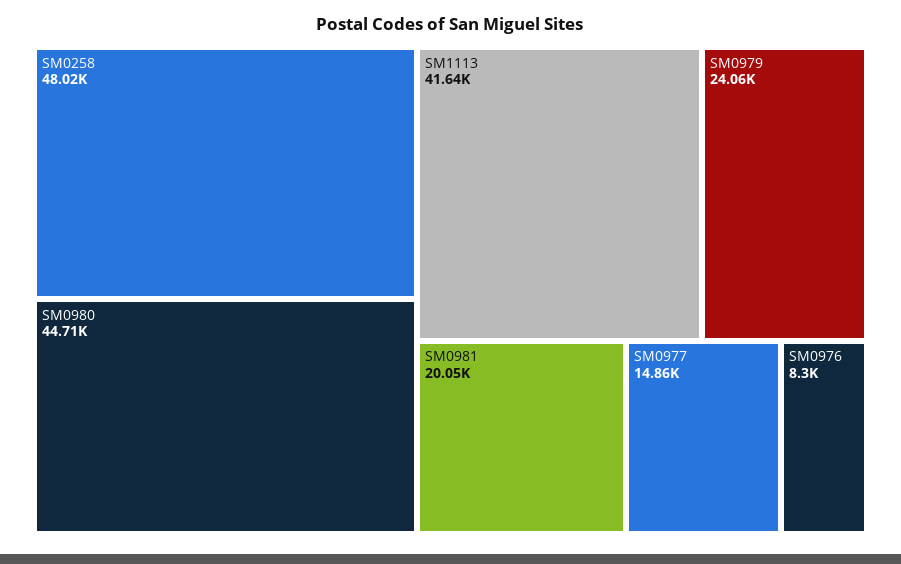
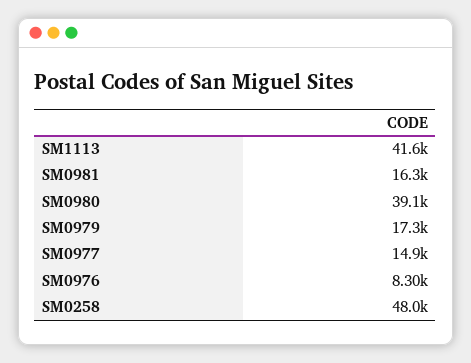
SM0980: 44710 -> 39100
SM0979: 24060 -> 17300
SM0981: 20050 -> 16300

